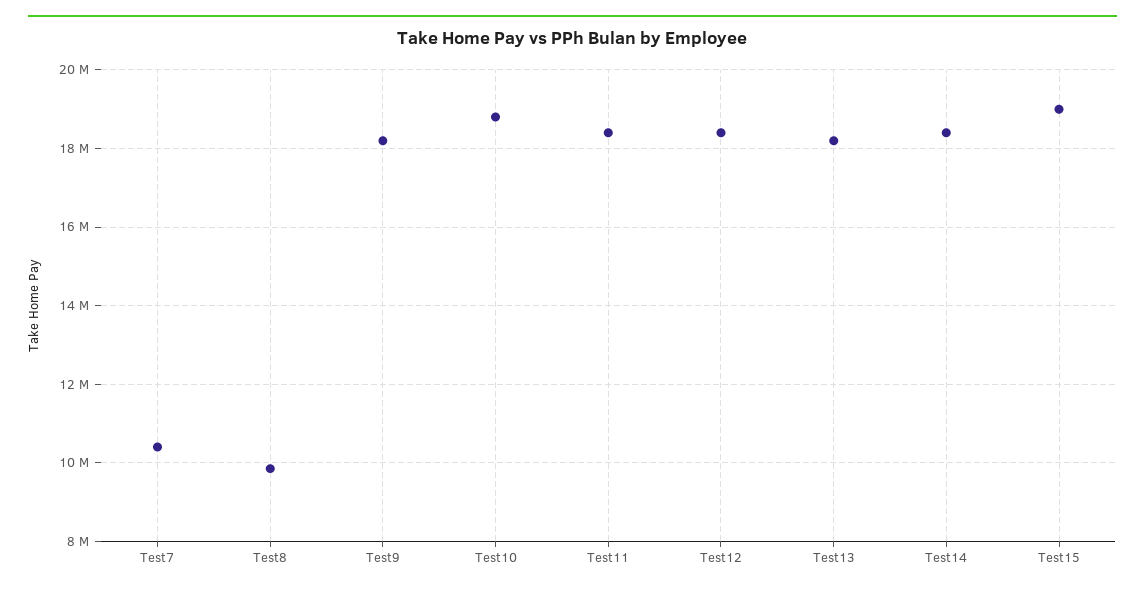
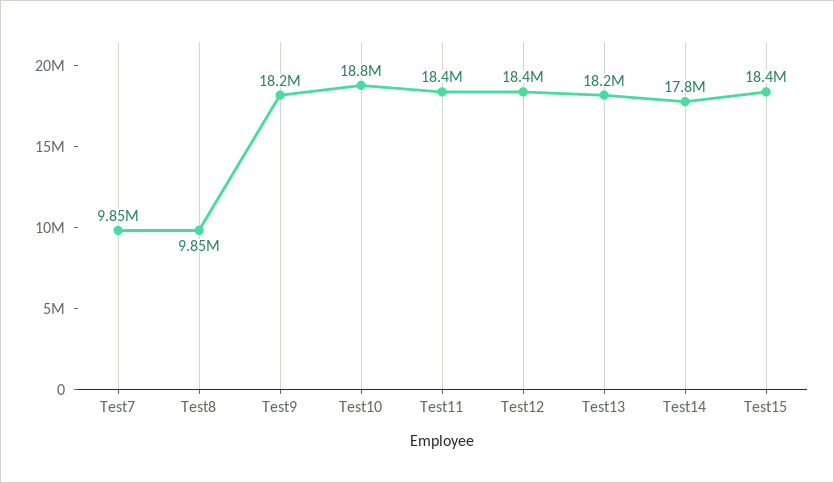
Test7: 10400000 -> 9850000
Test14: 18400000 -> 17800000
Test15: 19000000 -> 18400000

